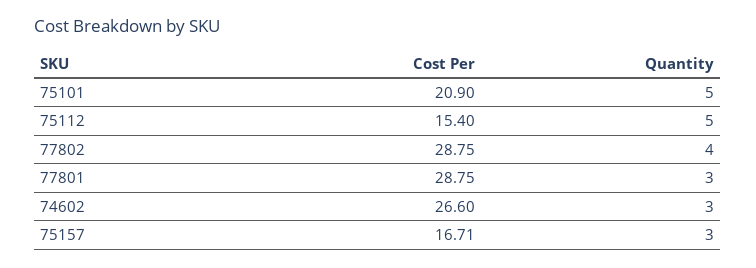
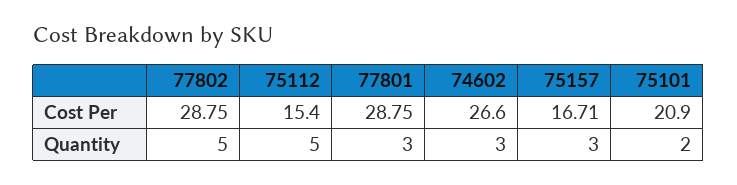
Quantity, 75101: 5 -> 2
Quantity, 77802: 4 -> 5

